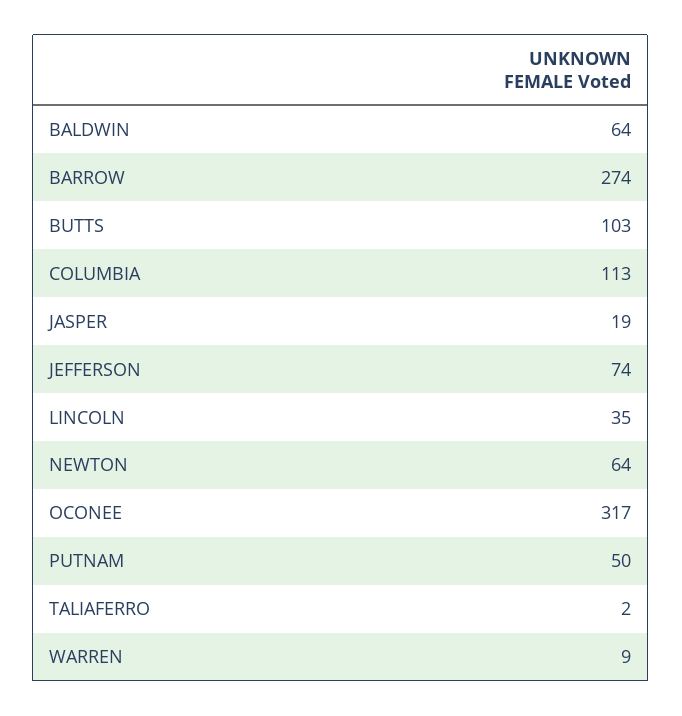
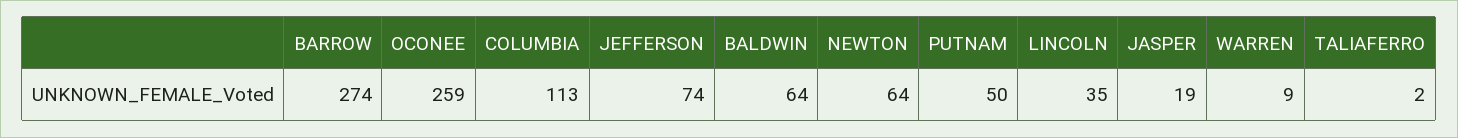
BUTTS: 103 -> none
OCONEE: 317 -> 259

